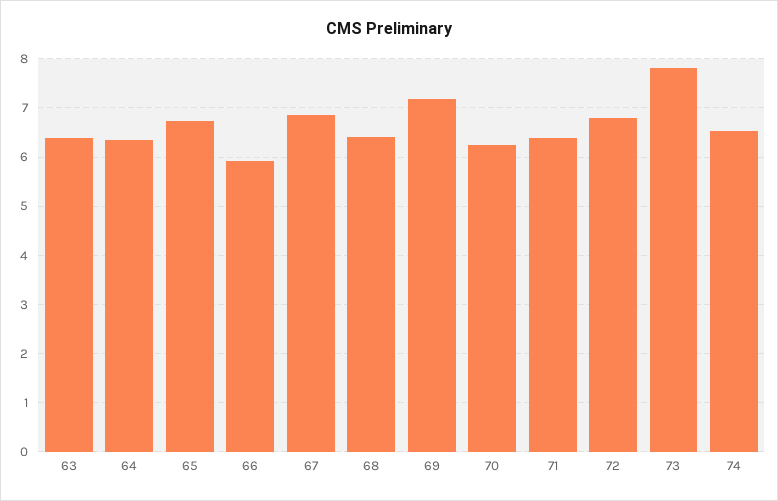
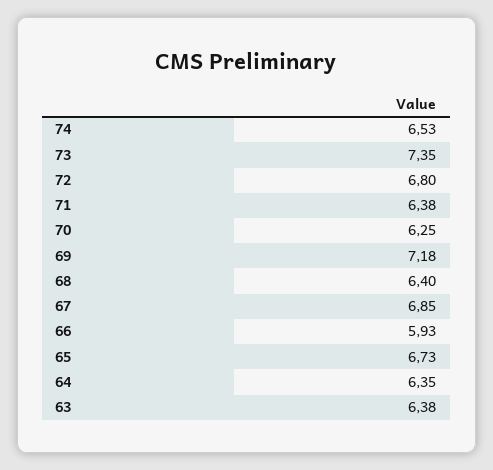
73: 7.8 -> 7.35

